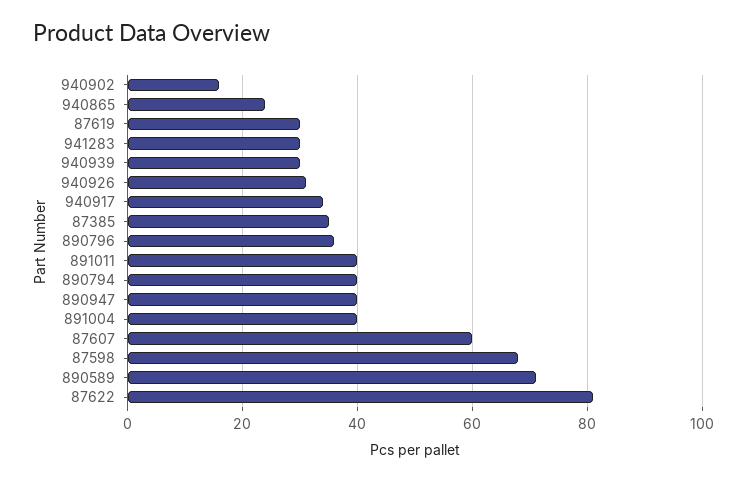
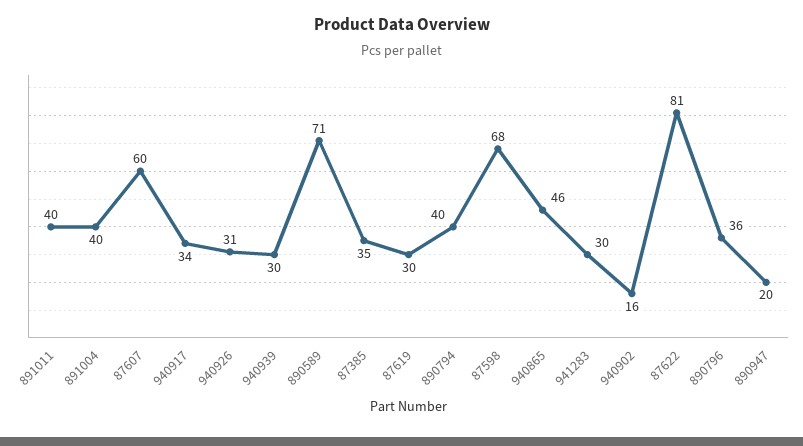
940865: 25 -> 46
890947: 40 -> 20

